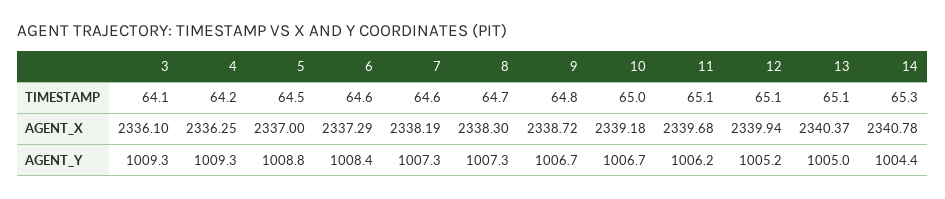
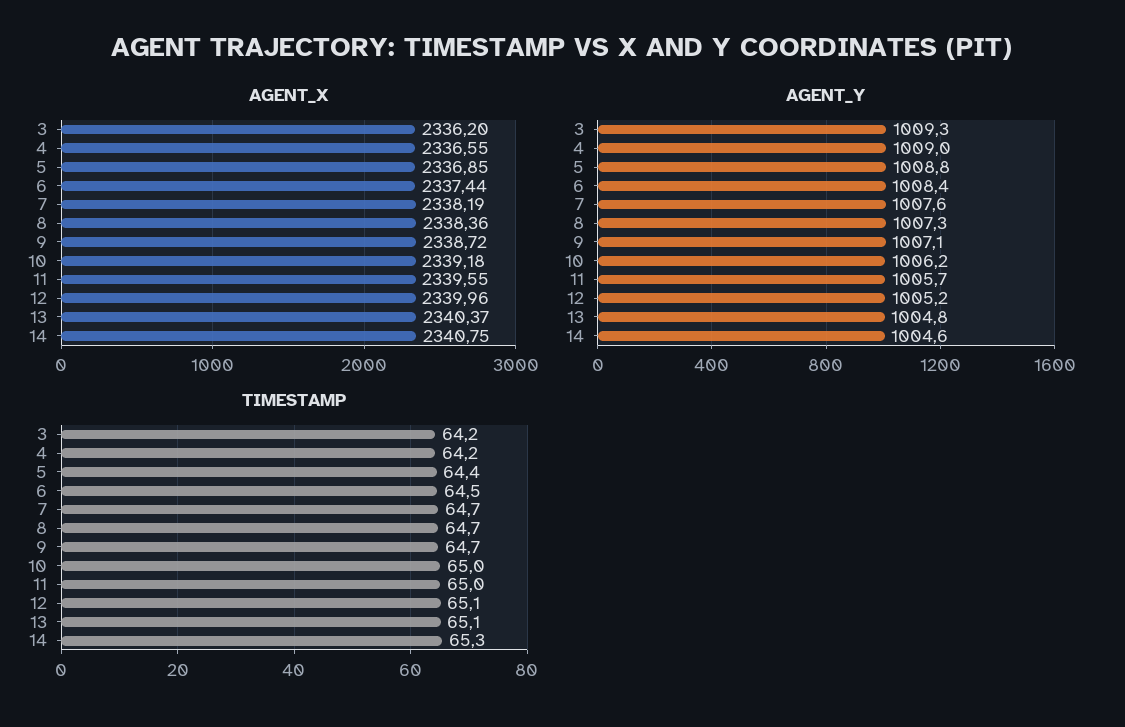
TIMESTAMP, 3: 64.1 -> 64.2
TIMESTAMP, 5: 64.5 -> 64.4
TIMESTAMP, 6: 64.6 -> 64.5
TIMESTAMP, 7: 64.6 -> 64.7
TIMESTAMP, 9: 64.8 -> 64.7
TIMESTAMP, 11: 65.1 -> 65
AGENT_X, 3: 2336.1 -> 2336.2
AGENT_X, 4: 2336.25 -> 2336.55
AGENT_X, 5: 2337 -> 2336.85
AGENT_X, 6: 2337.29 -> 2337.44
AGENT_X, 8: 2338.3 -> 2338.36
AGENT_X, 11: 2339.68 -> 2339.55
AGENT_X, 12: 2339.94 -> 2339.96
AGENT_X, 14: 2340.78 -> 2340.75
AGENT_Y, 4: 1009.3 -> 1009
AGENT_Y, 7: 1007.3 -> 1007.6
AGENT_Y, 9: 1006.7 -> 1007.1
AGENT_Y, 10: 1006.7 -> 1006.2
AGENT_Y, 11: 1006.2 -> 1005.7
AGENT_Y, 13: 1005 -> 1004.8
AGENT_Y, 14: 1004.4 -> 1004.6

